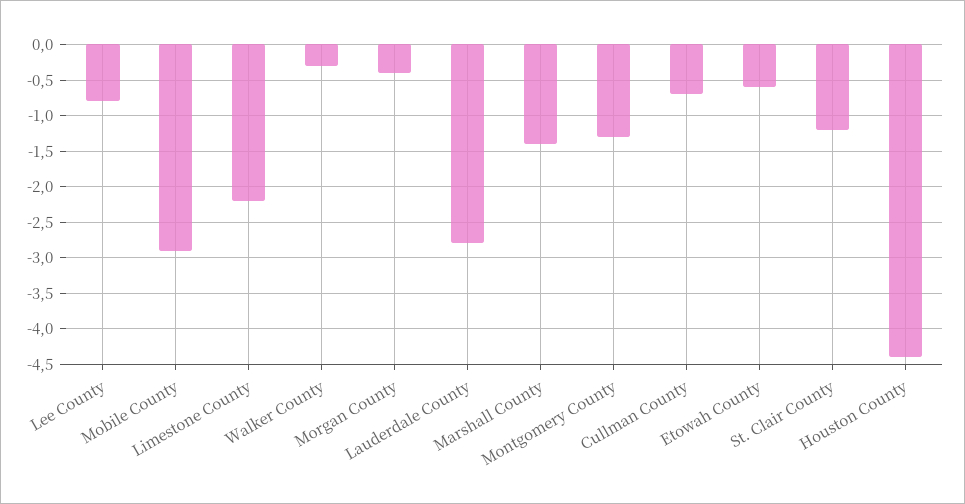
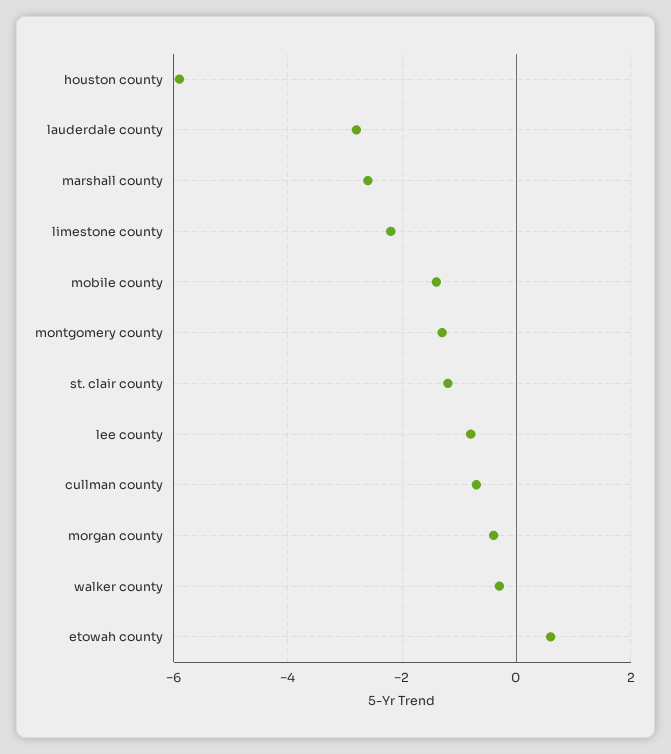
Mobile County: -2.9 -> -1.5
Marshall County: -1.4 -> -2.5
Etowah County: -0.6 -> 0.5
Houston County: -4.4 -> -6

